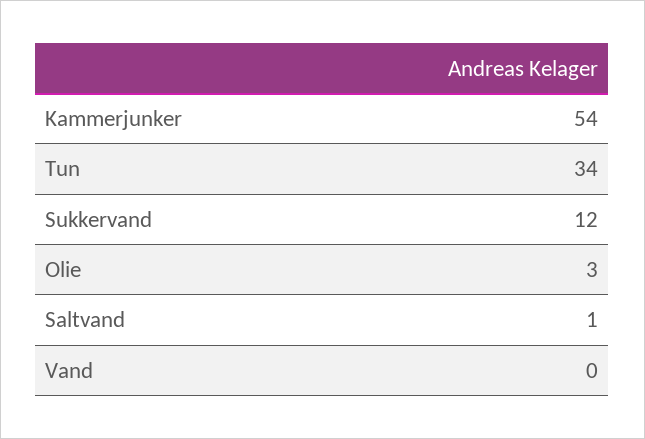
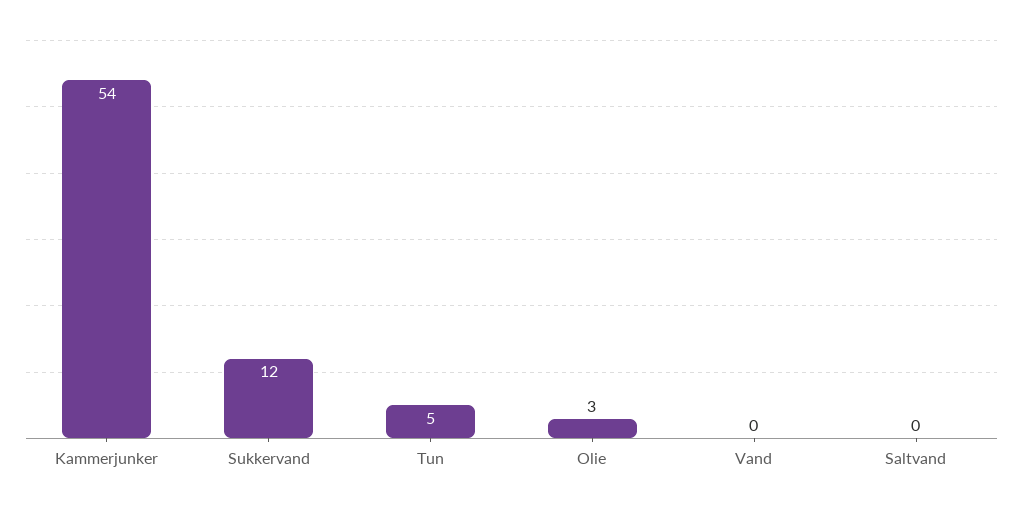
Tun: 34 -> 5
Saltvand: 1 -> 0

